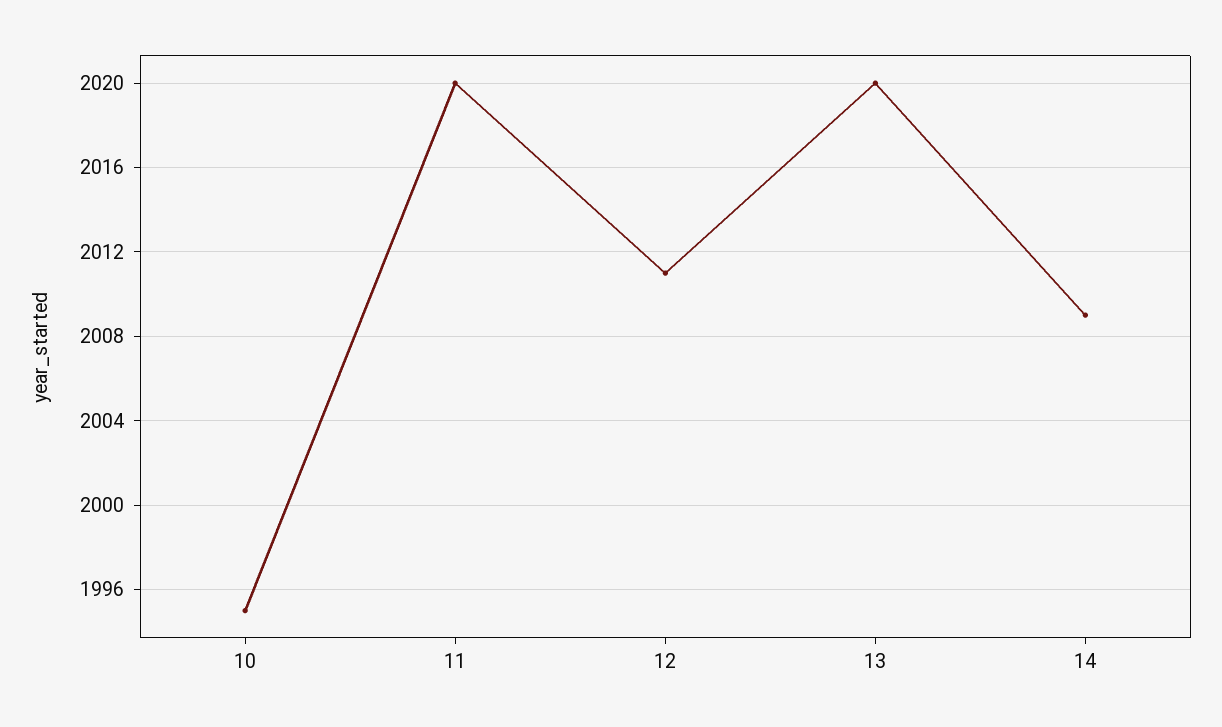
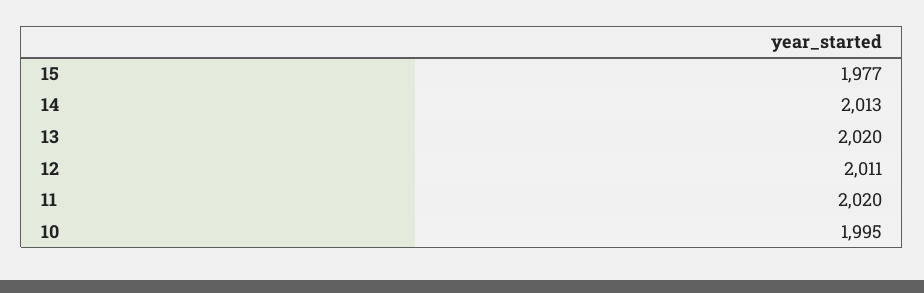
14: 2009 -> 2013
15: none -> 1977

